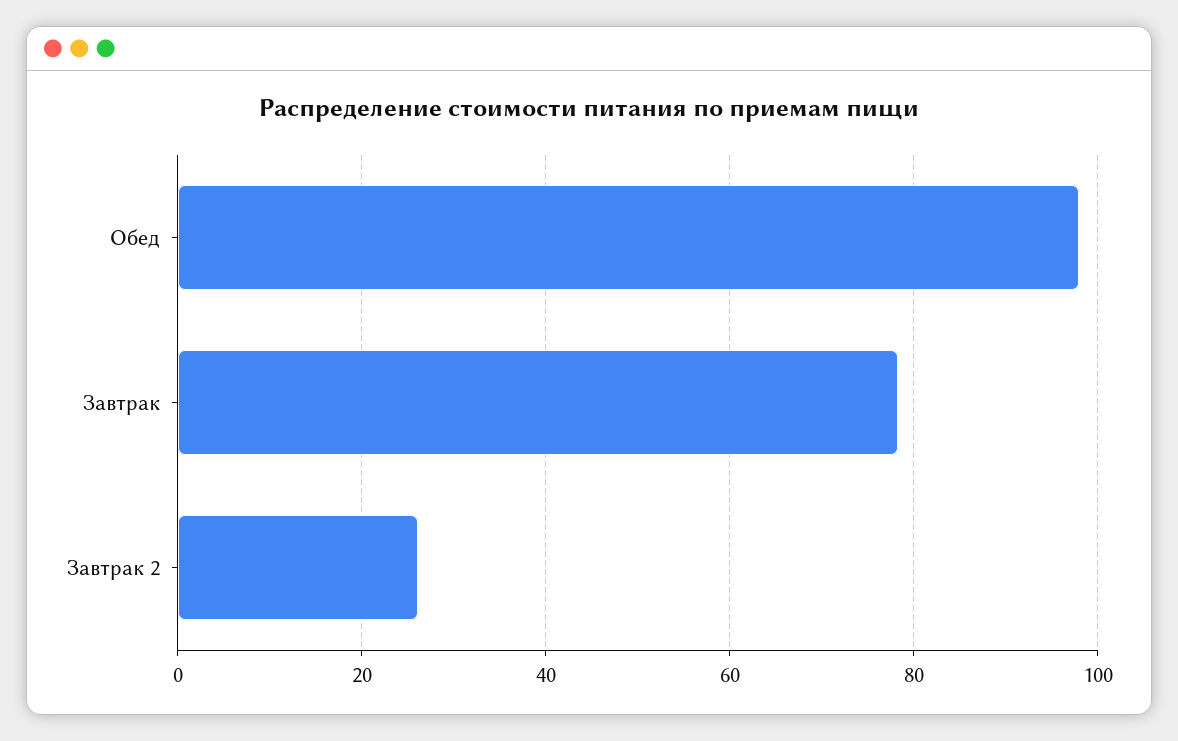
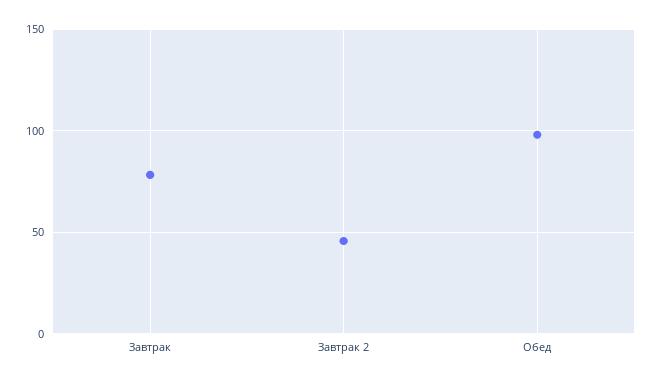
Завтрак 2: 26 -> 45

